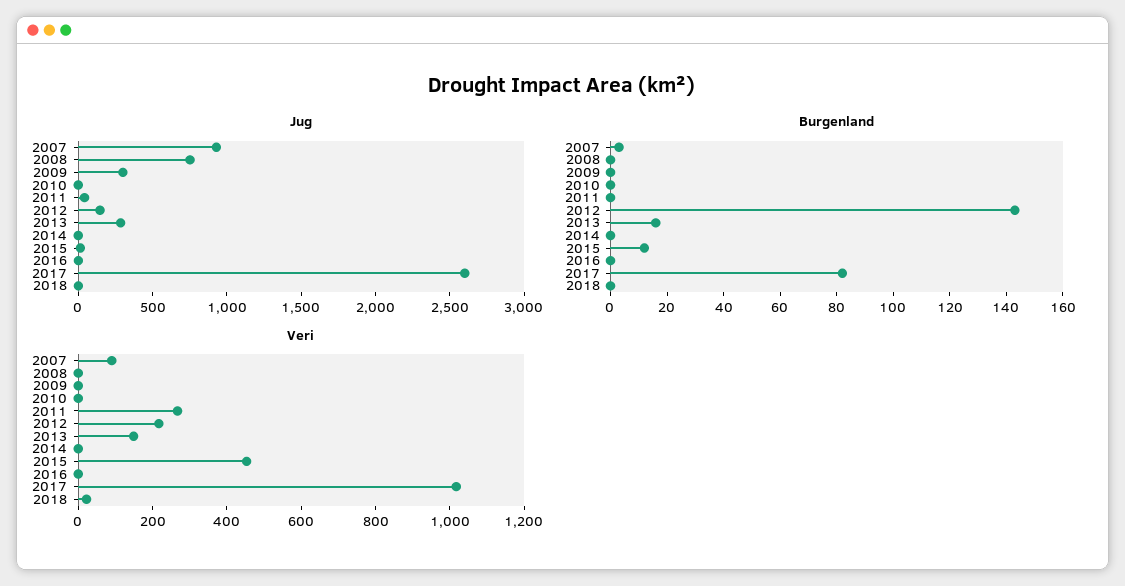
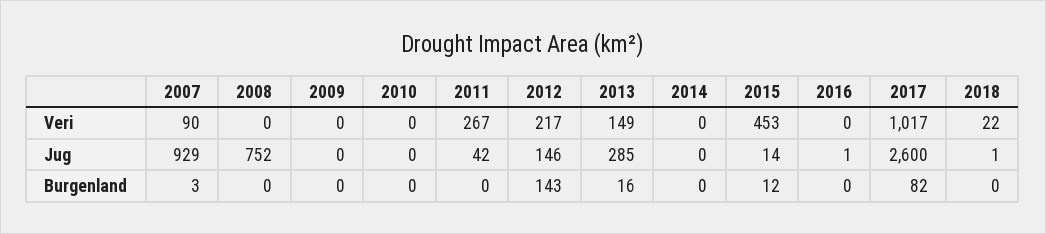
Jug, 2009: 300 -> 0

